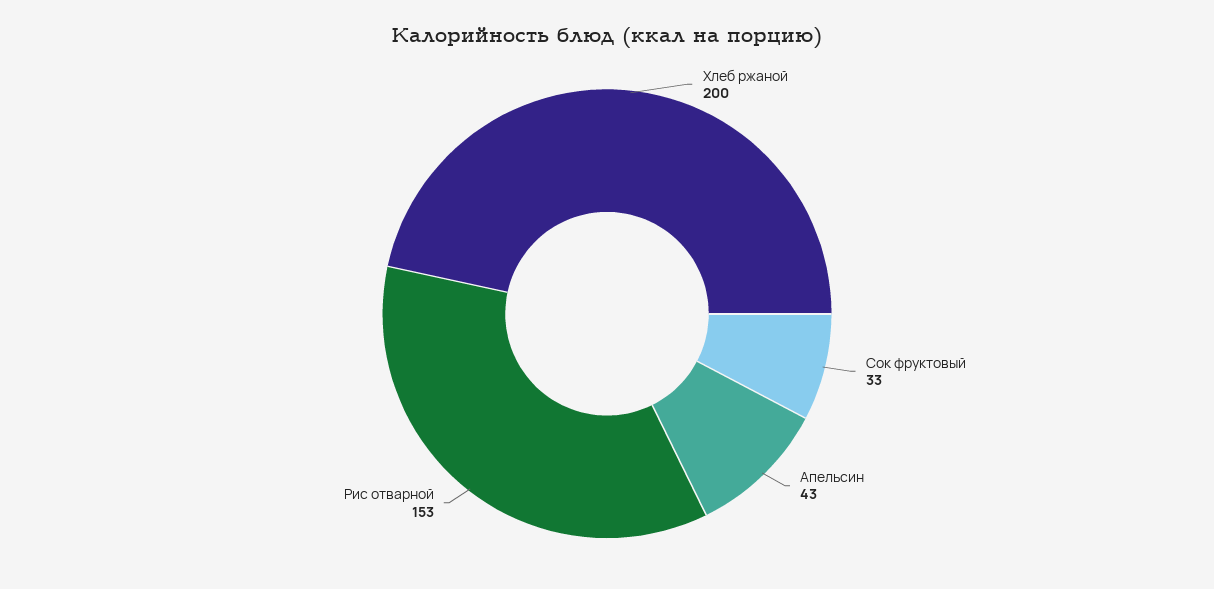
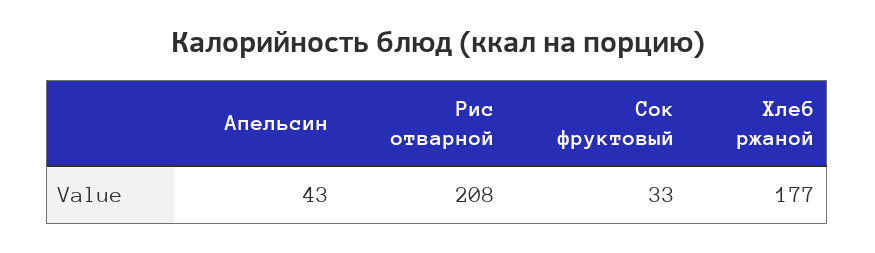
Хлеб ржаной: 200 -> 177
Рис отварной: 153 -> 208

